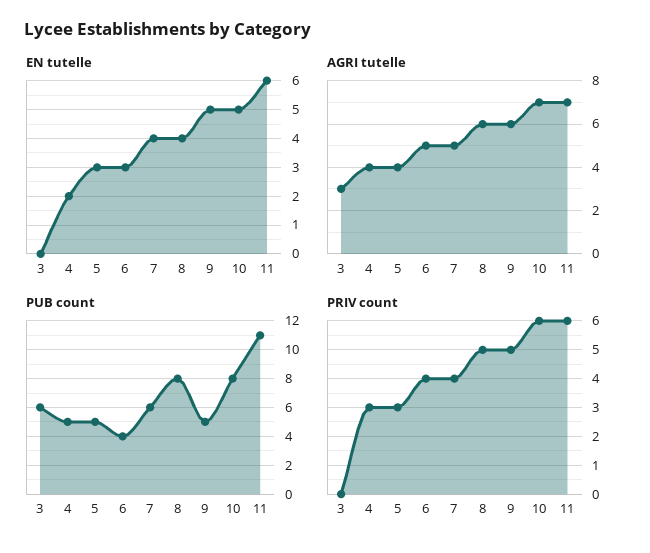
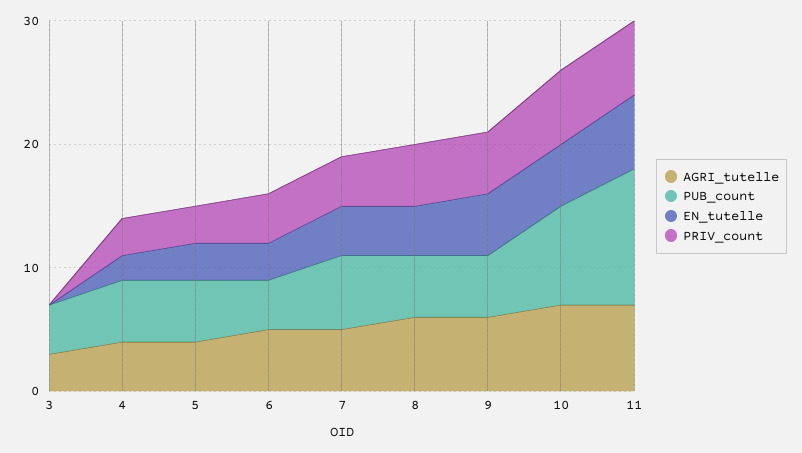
PUB count, 3: 6 -> 4
PUB count, 8: 8 -> 5

